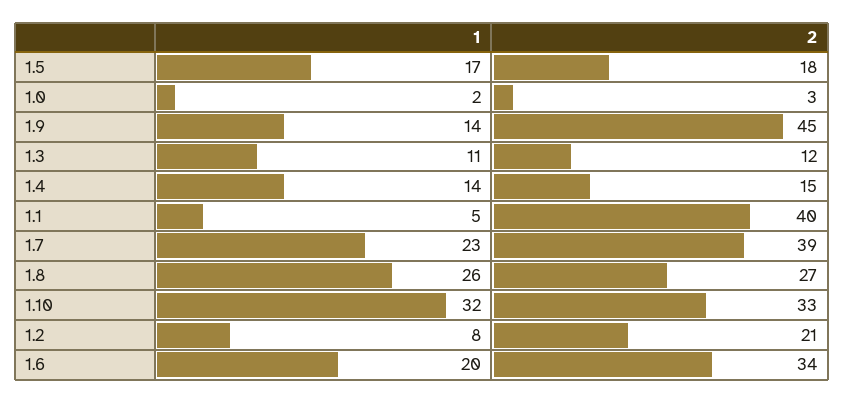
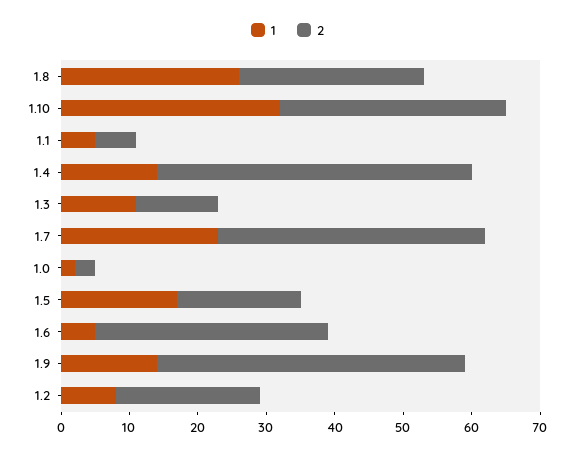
2, 1.4: 15 -> 45
2, 1.1: 40 -> 5
1, 1.6: 20 -> 5

